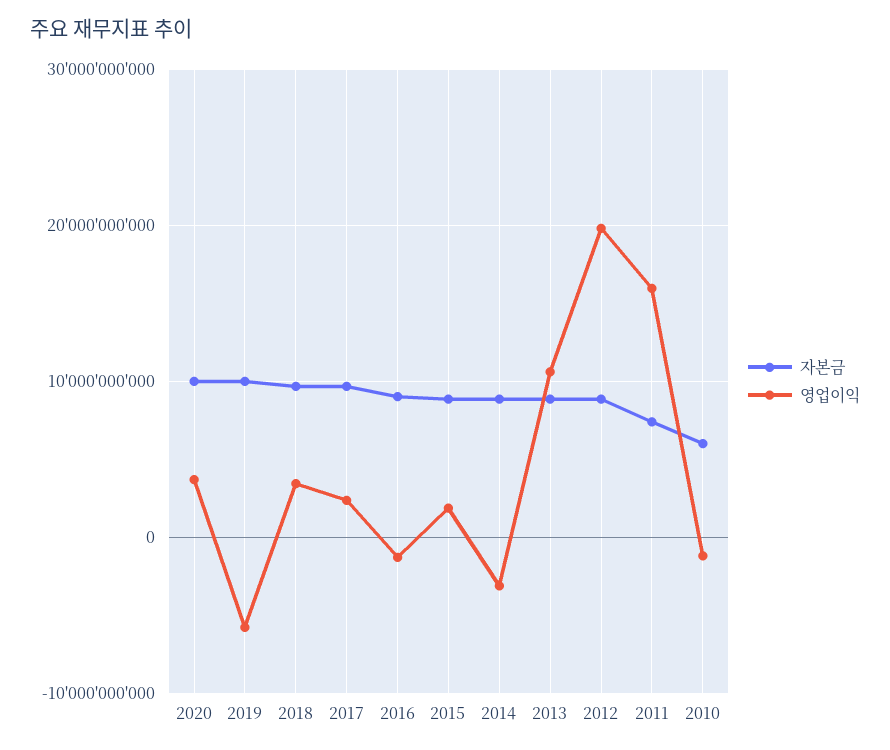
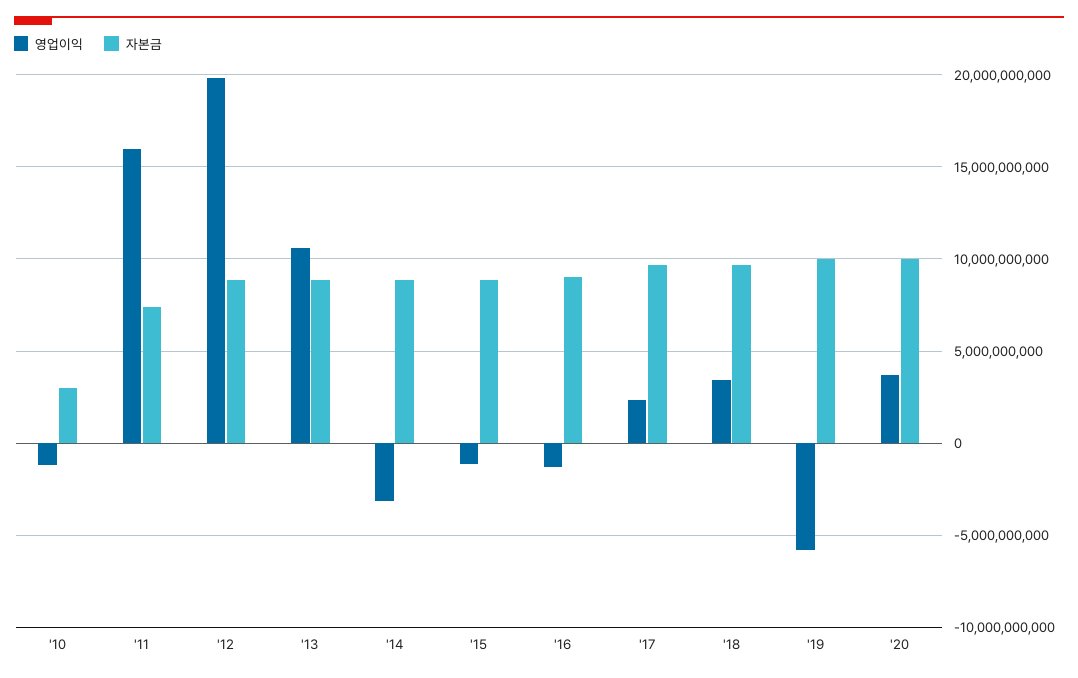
영업이익, 2015: 2000000000 -> -1000000000
자본금, 2010: 6000000000 -> 3000000000

